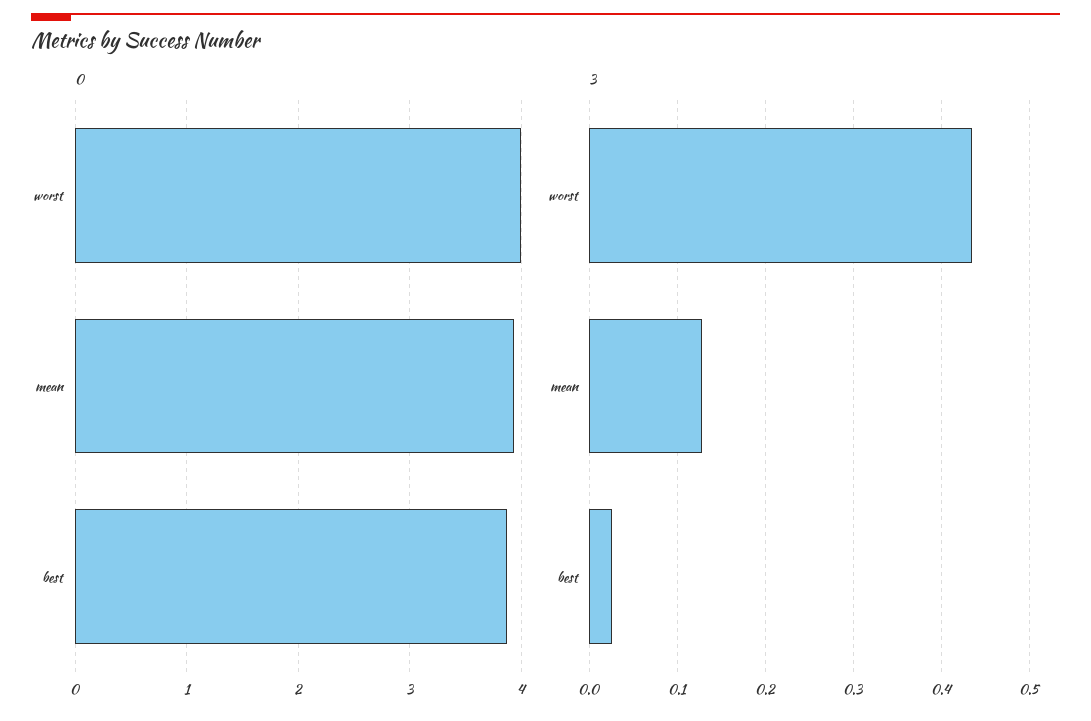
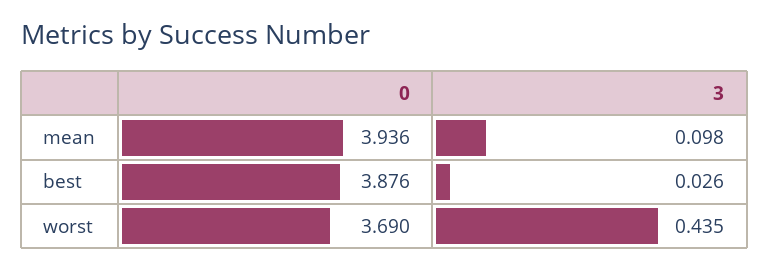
0, worst: 4 -> 3.69
3, mean: 0.13 -> 0.098

